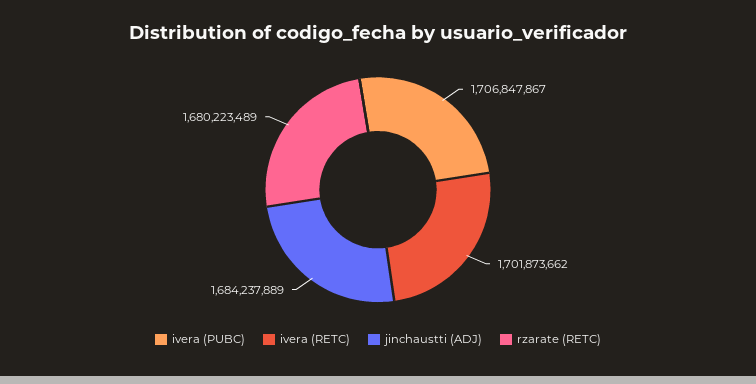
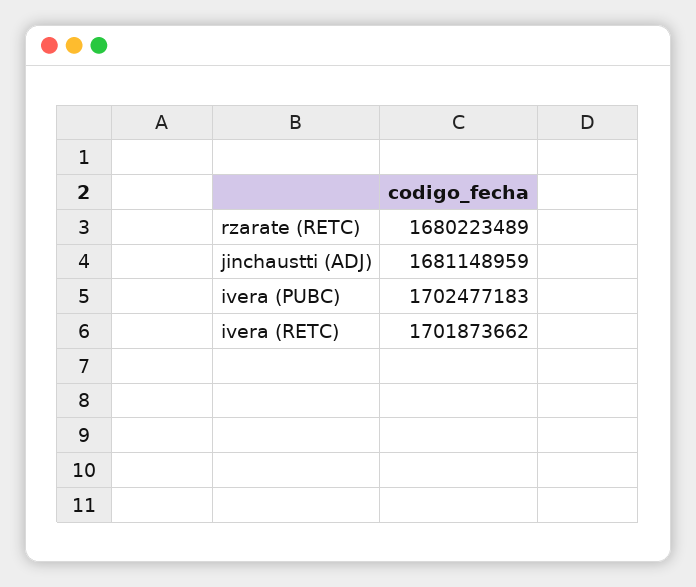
ivera (PUBC): 1706847867 -> 1702477183
jinchaustti (ADJ): 1684237889 -> 1681148959

